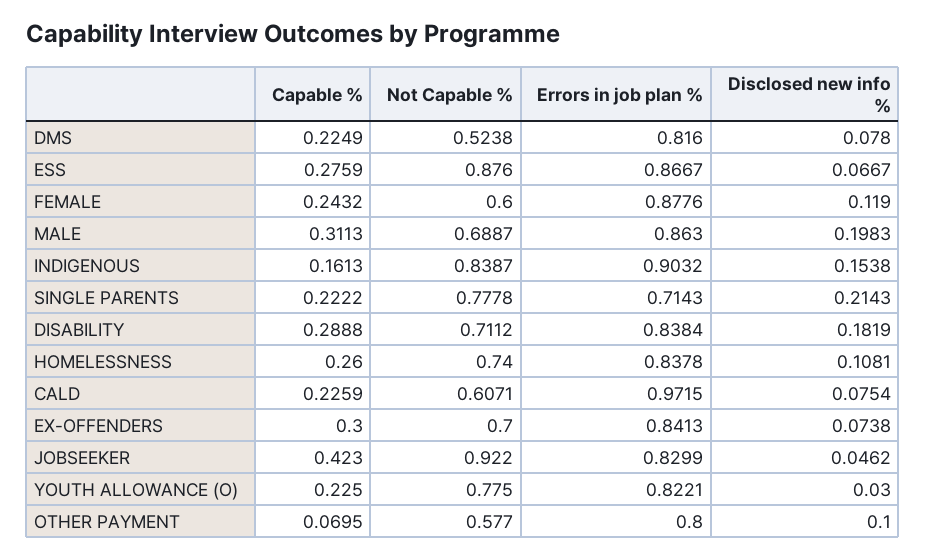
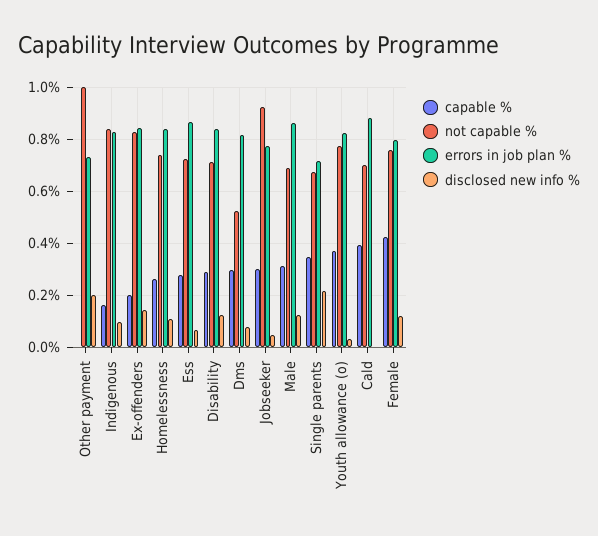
Capable %, DMS: 0.2249 -> 0.3
Not Capable %, ESS: 0.876 -> 0.725
Capable %, FEMALE: 0.2432 -> 0.425
Not Capable %, FEMALE: 0.6 -> 0.75
Errors in job plan %, FEMALE: 0.8776 -> 0.8
Disclosed new info %, MALE: 0.1983 -> 0.125
Errors in job plan %, INDIGENOUS: 0.9032 -> 0.825
Disclosed new info %, INDIGENOUS: 0.1538 -> 0.1
Capable %, SINGLE PARENTS: 0.2222 -> 0.35
Not Capable %, SINGLE PARENTS: 0.7778 -> 0.675
Disclosed new info %, DISABILITY: 0.1819 -> 0.125
Capable %, CALD: 0.2259 -> 0.4
Not Capable %, CALD: 0.6071 -> 0.7
Errors in job plan %, CALD: 0.9715 -> 0.875
Disclosed new info %, CALD: 0.0754 -> 0
Capable %, EX-OFFENDERS: 0.3 -> 0.2
Not Capable %, EX-OFFENDERS: 0.7 -> 0.825
Disclosed new info %, EX-OFFENDERS: 0.0738 -> 0.15
Capable %, JOBSEEKER: 0.423 -> 0.3
Errors in job plan %, JOBSEEKER: 0.8299 -> 0.775
Capable %, YOUTH ALLOWANCE (O): 0.225 -> 0.375
Capable %, OTHER PAYMENT: 0.0695 -> 0
Not Capable %, OTHER PAYMENT: 0.577 -> 1
Errors in job plan %, OTHER PAYMENT: 0.8 -> 0.725
Disclosed new info %, OTHER PAYMENT: 0.1 -> 0.2

